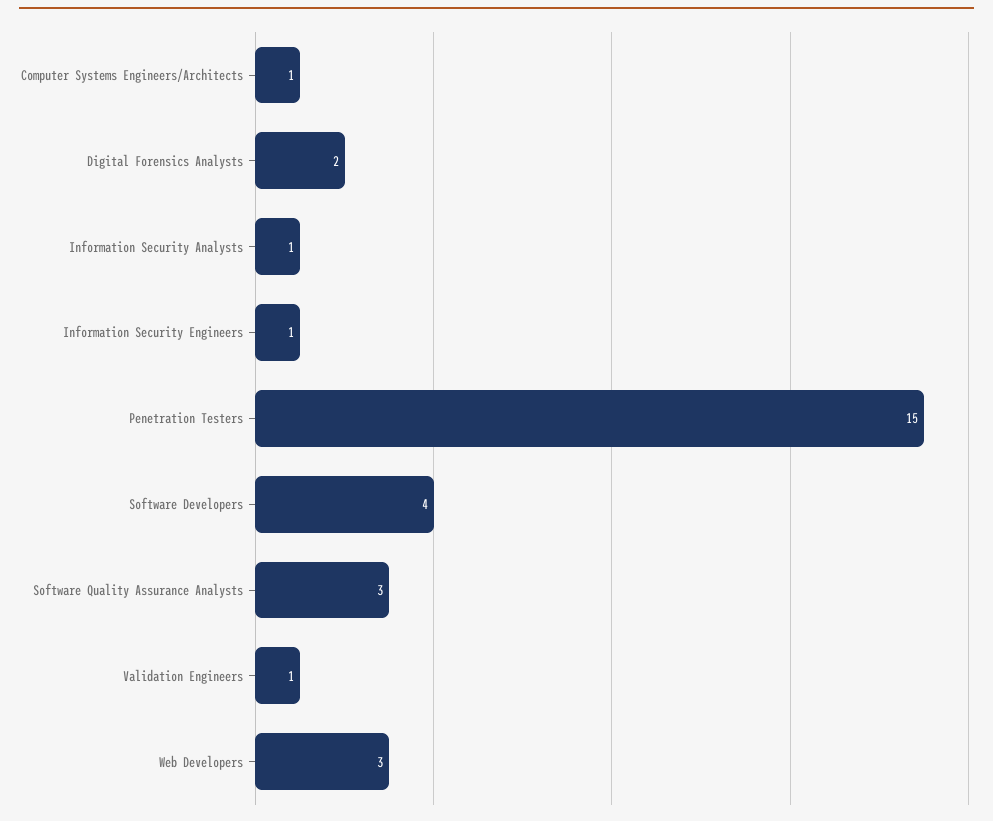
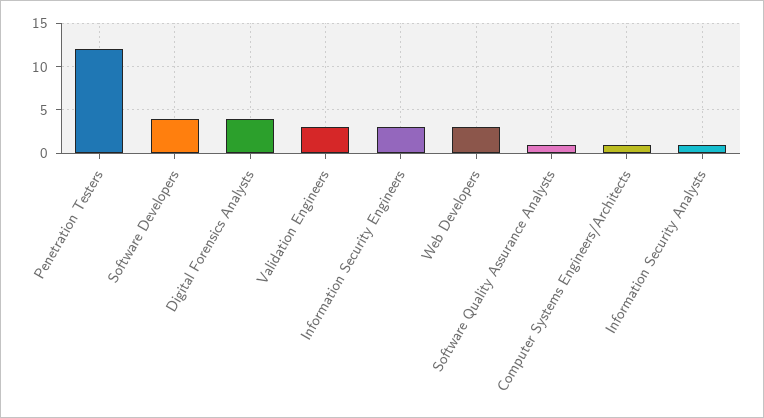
Digital Forensics Analysts: 2 -> 4
Information Security Engineers: 1 -> 3
Penetration Testers: 15 -> 12
Software Quality Assurance Analysts: 3 -> 1
Validation Engineers: 1 -> 3

